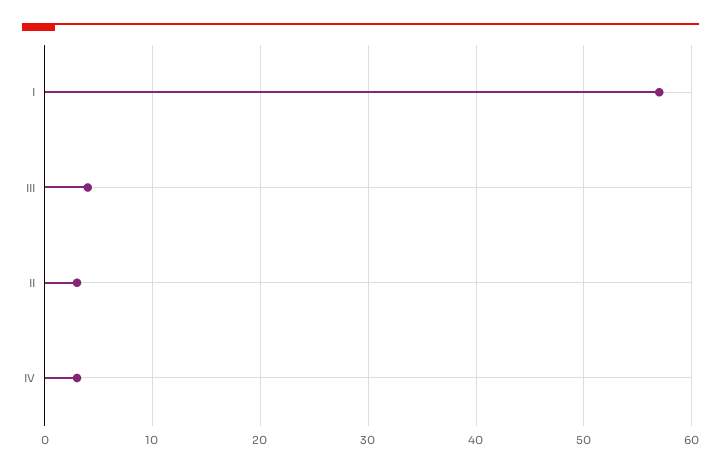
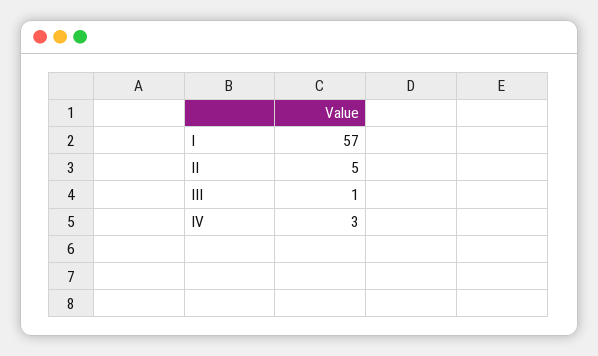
III: 4 -> 1
II: 3 -> 5

